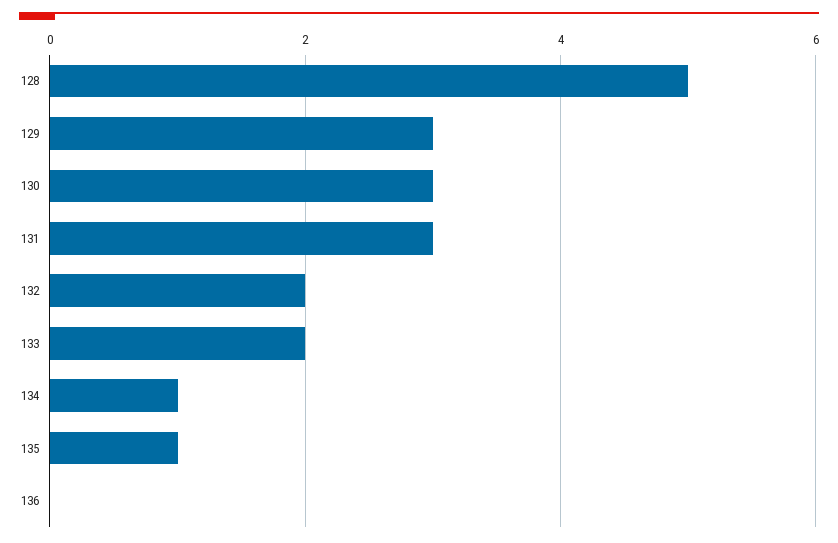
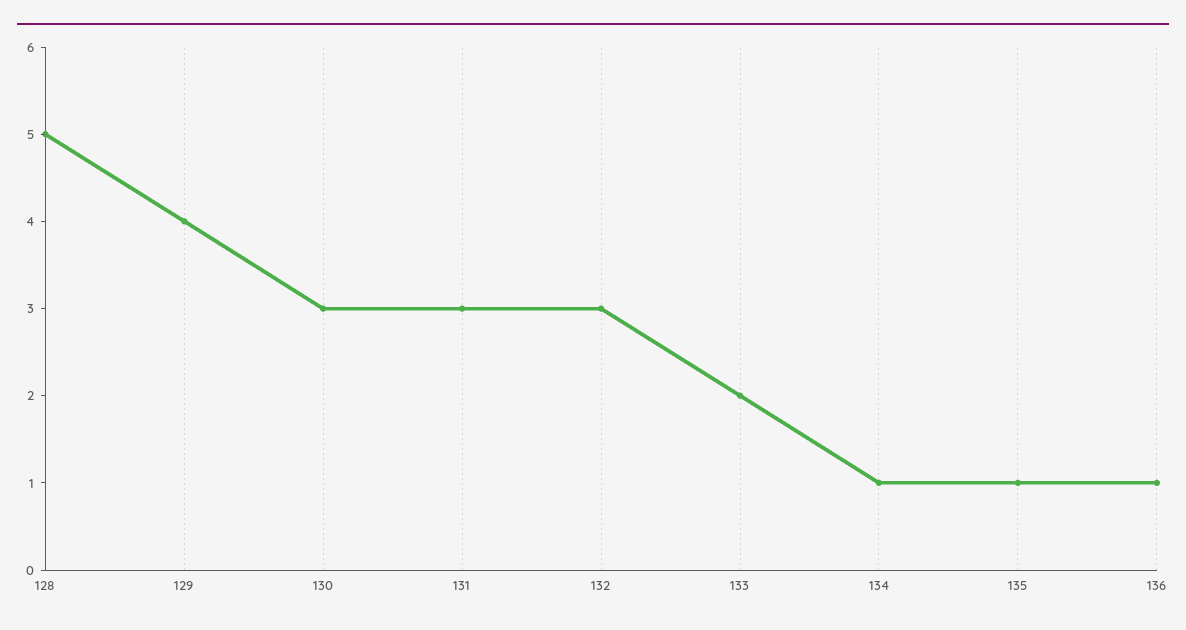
129: 3 -> 4
132: 2 -> 3
136: 0 -> 1

